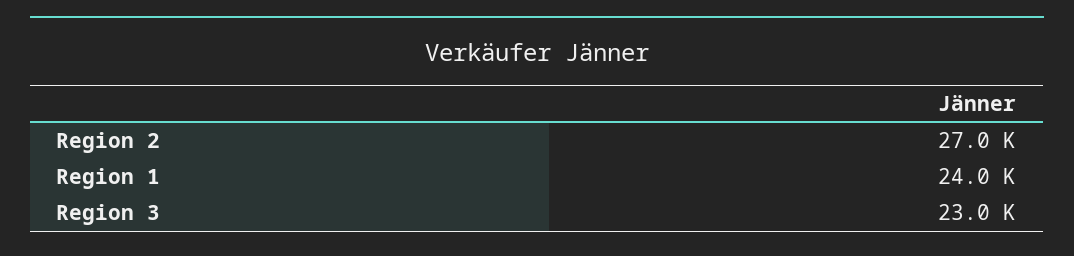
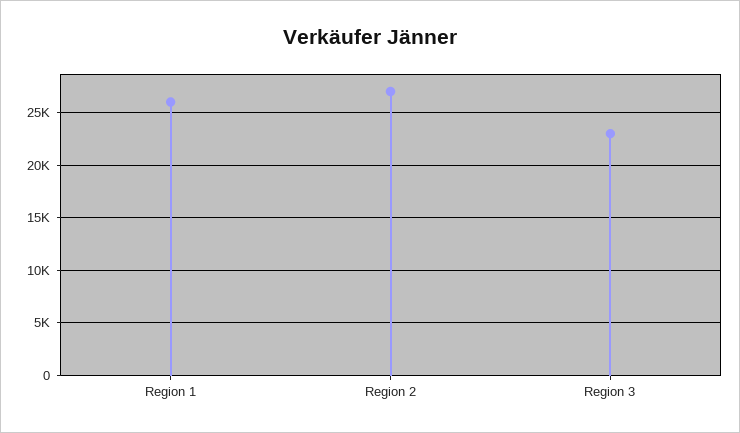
Region 1: 24000 -> 26000

